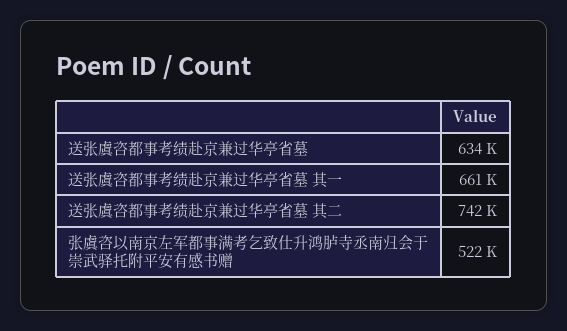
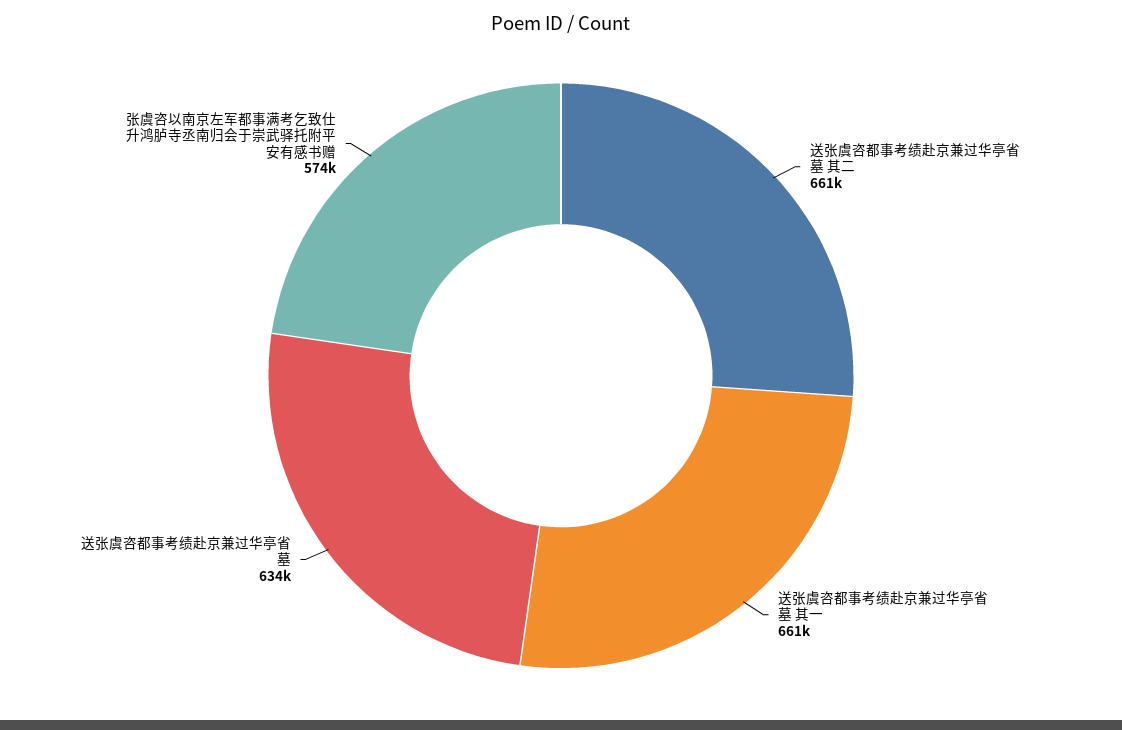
送张虞咨都事考绩赴京兼过华亭省墓 其二: 742000 -> 661000
张虞咨以南京左军都事满考乞致仕升鸿胪寺丞南归会于崇武驿托附平安有感书赠: 522000 -> 574000

